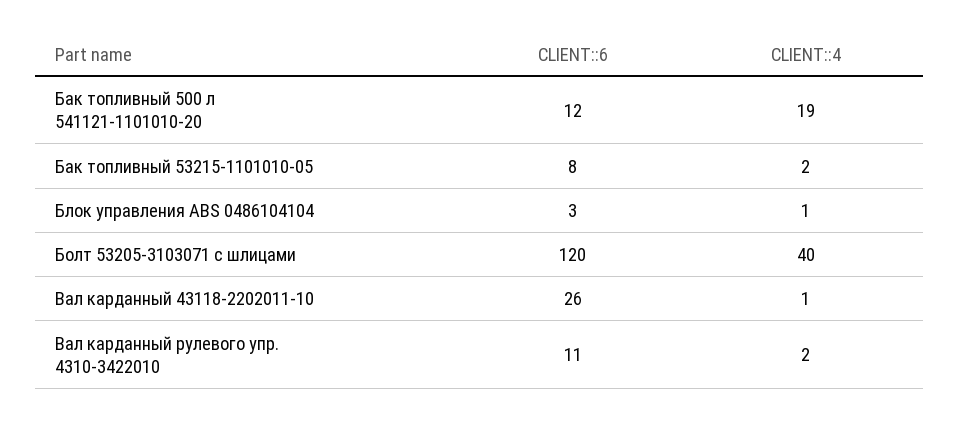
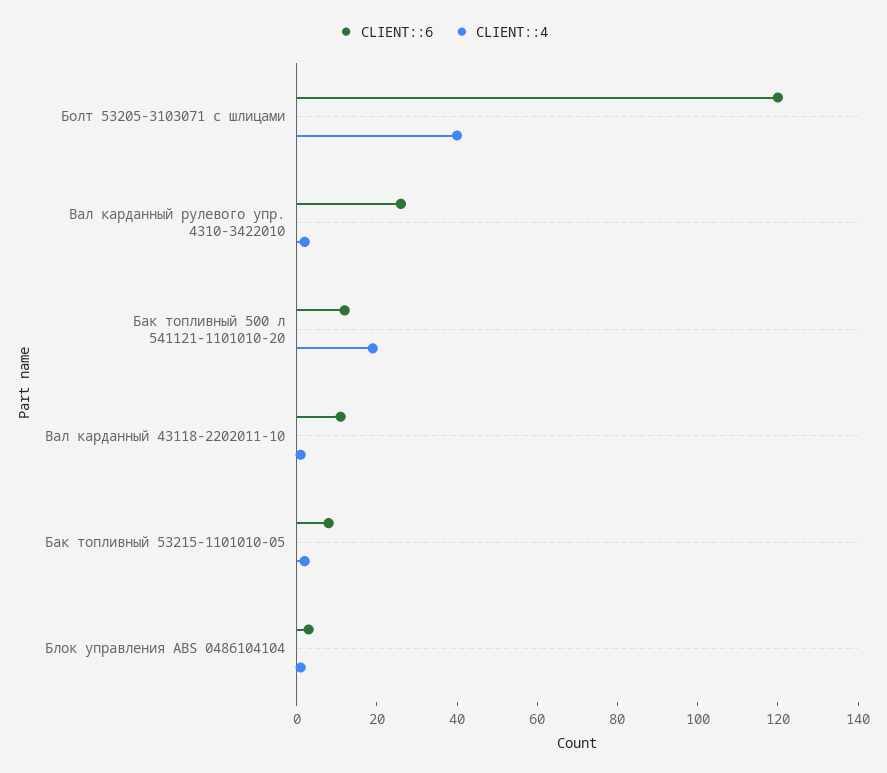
CLIENT::6, Вал карданный 43118-2202011-10: 26 -> 10
CLIENT::6, Вал карданный рулевого упр. 4310-3422010: 11 -> 25

